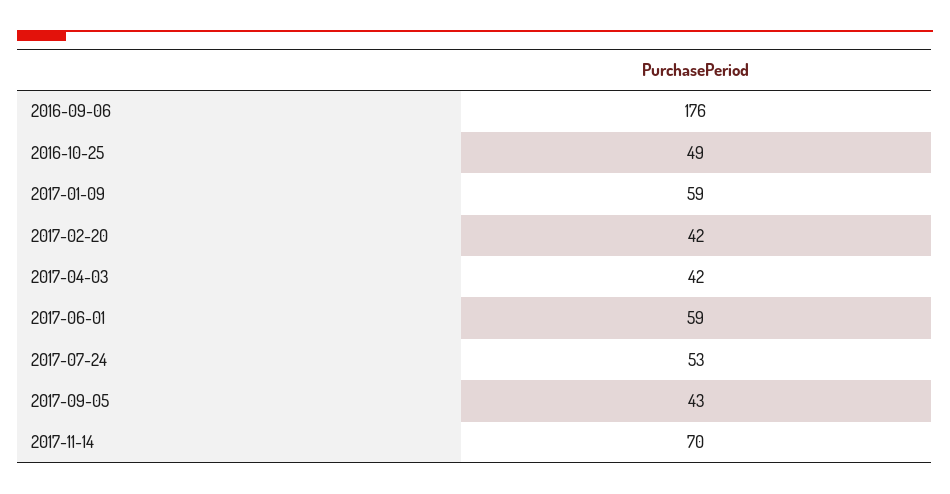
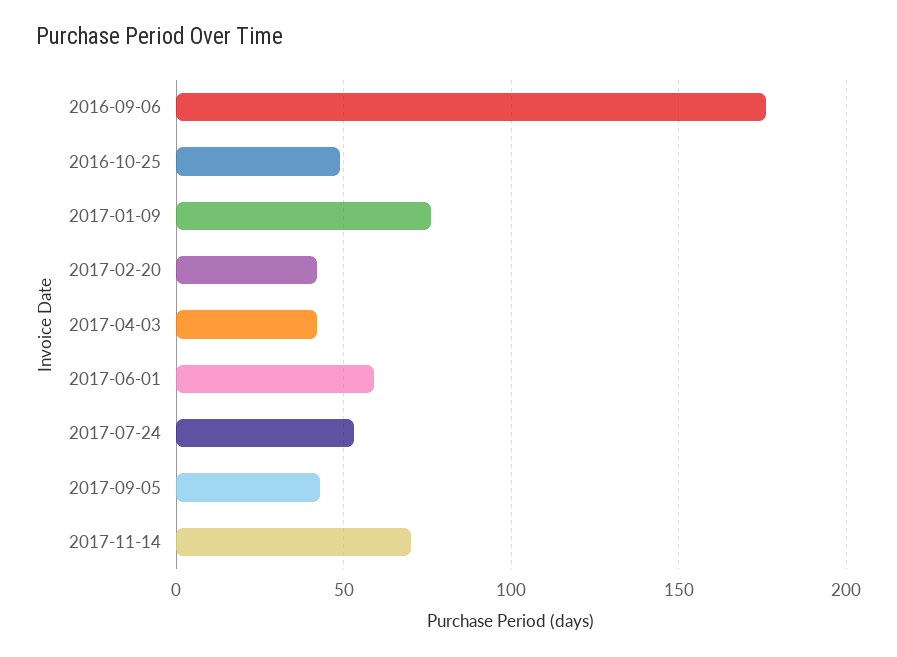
2017-01-09: 59 -> 75

